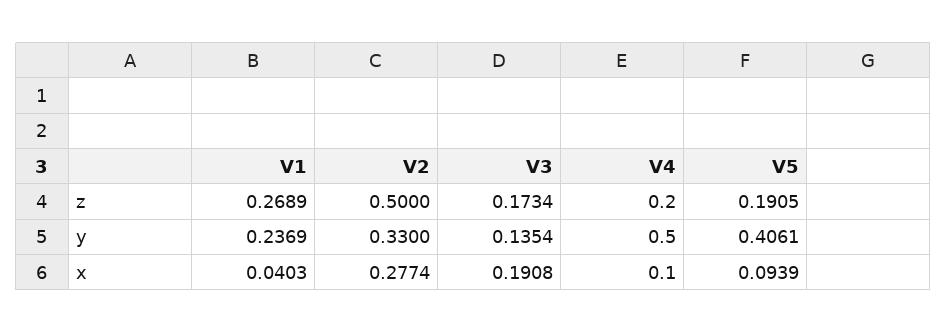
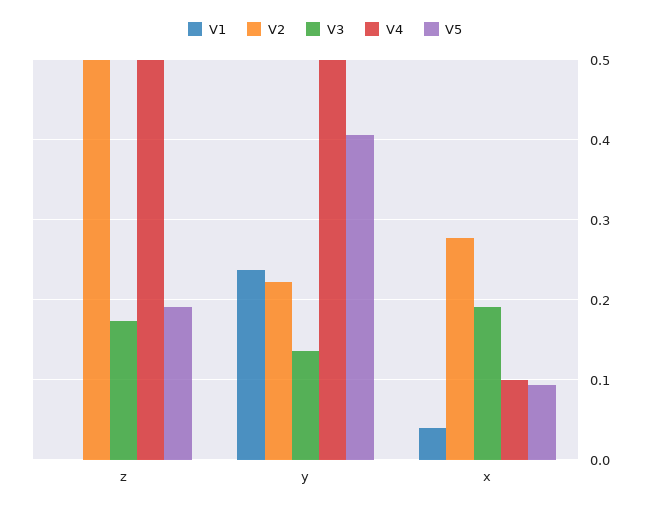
V1, z: 0.2689 -> 0
V4, z: 0.2 -> 0.5
V2, y: 0.33 -> 0.22

